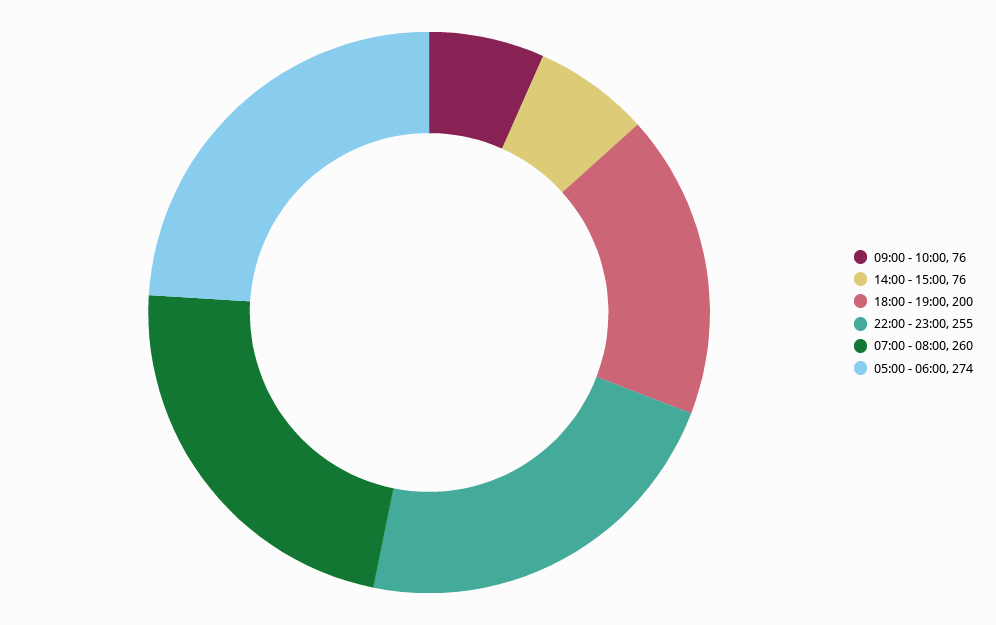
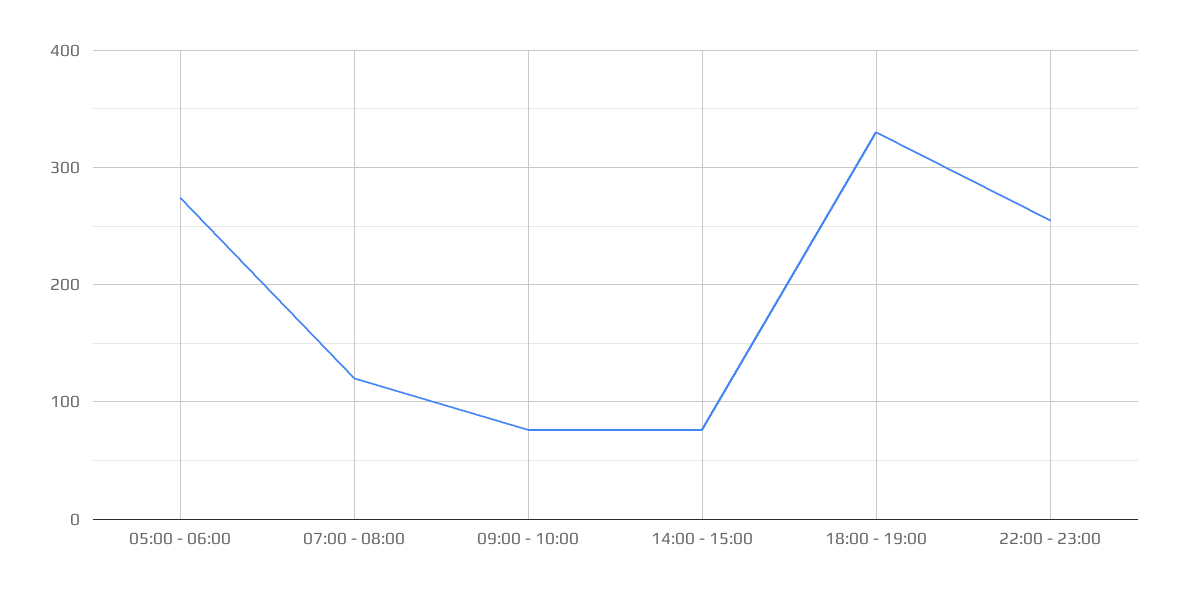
18:00 - 19:00: 200 -> 330
07:00 - 08:00: 260 -> 120

